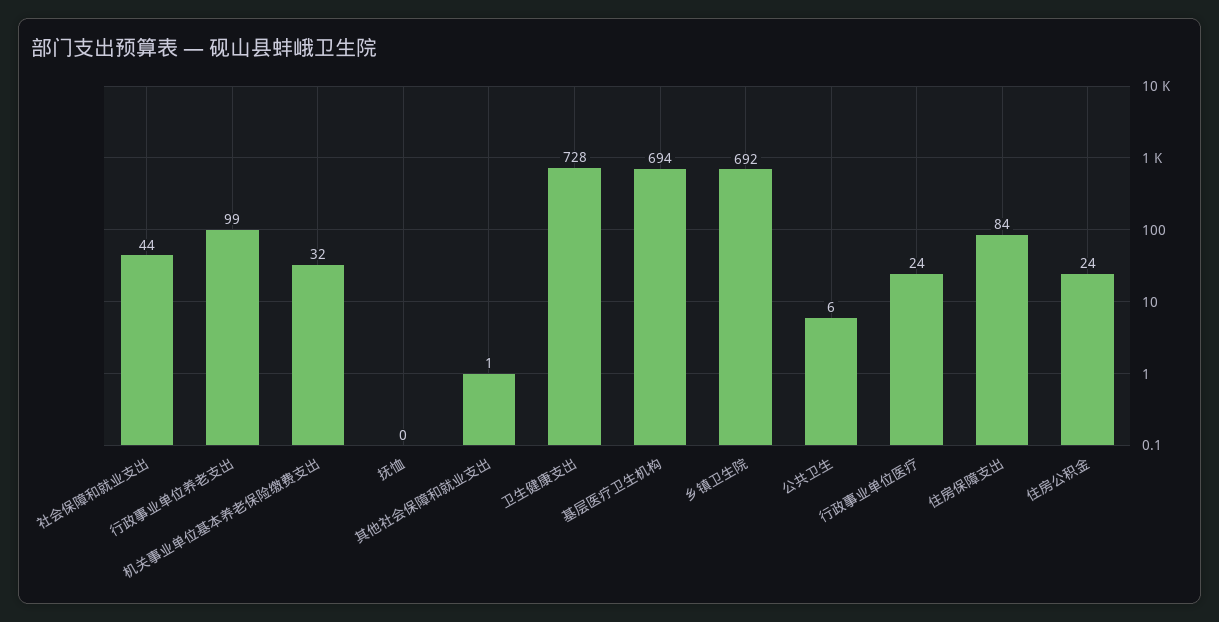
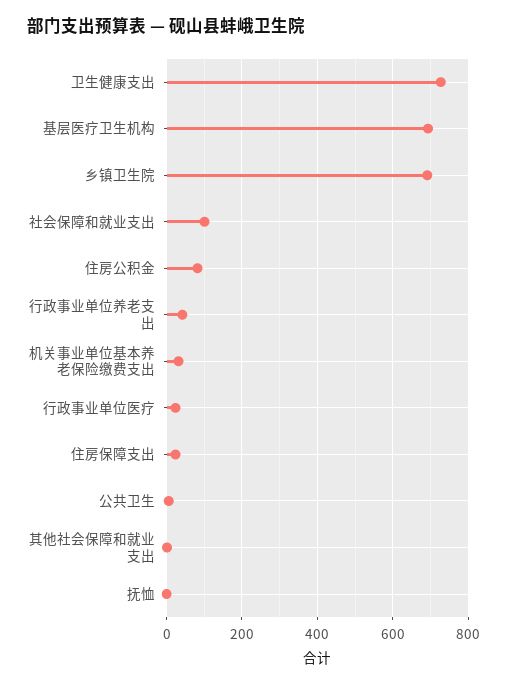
社会保障和就业支出: 44 -> 100
行政事业单位养老支出: 99 -> 40
住房保障支出: 84 -> 20
住房公积金: 24 -> 80

